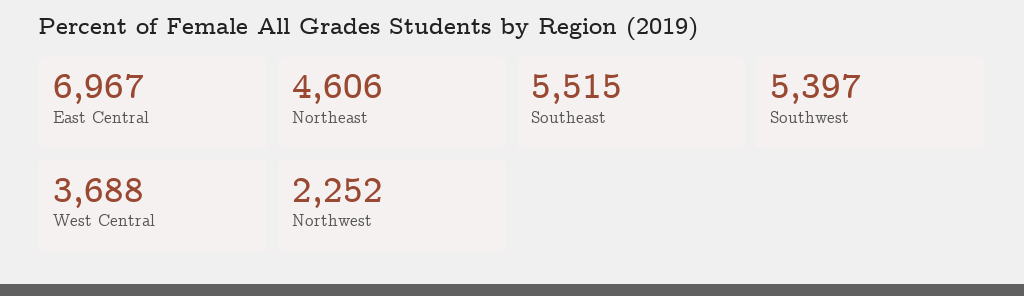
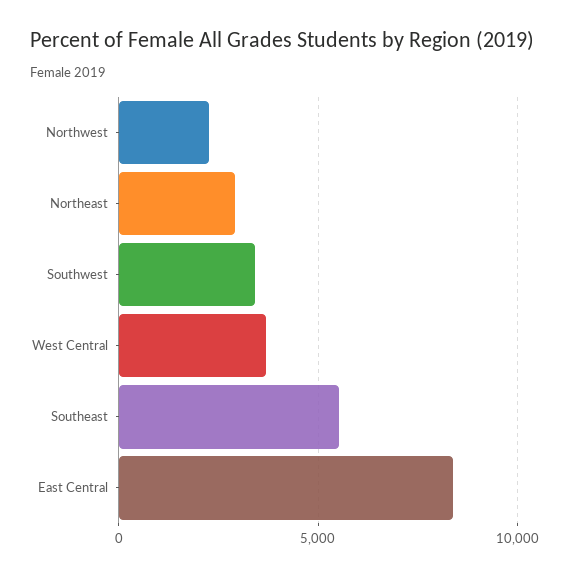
East Central: 6967 -> 8500
Northeast: 4606 -> 3000
Southwest: 5397 -> 3500

